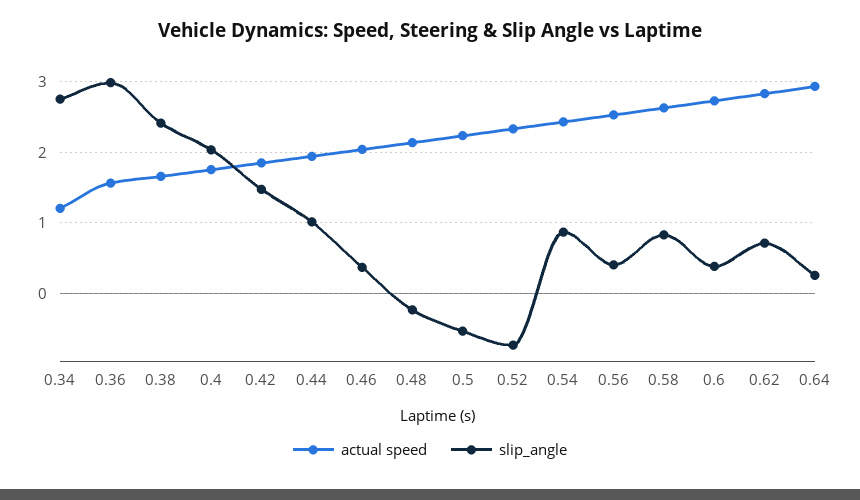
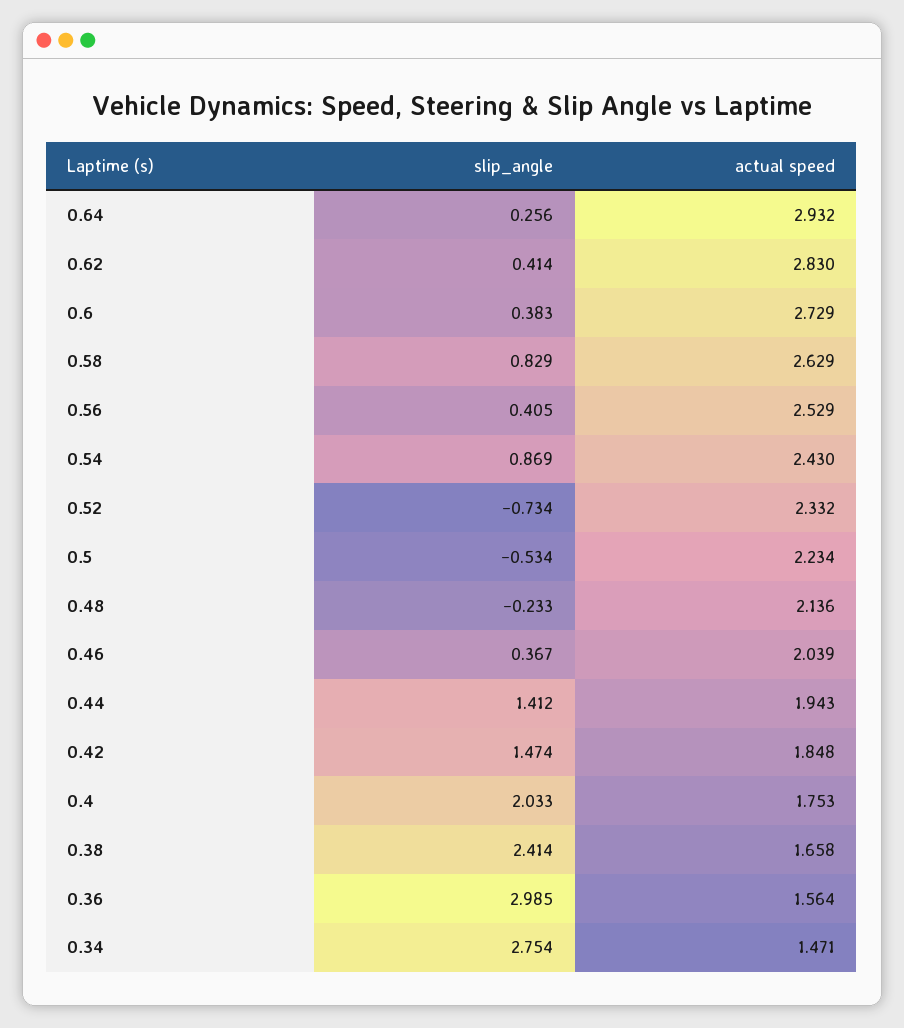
actual speed, 0.34: 1.2 -> 1.471
slip_angle, 0.44: 1 -> 1.412
slip_angle, 0.62: 0.7 -> 0.414

